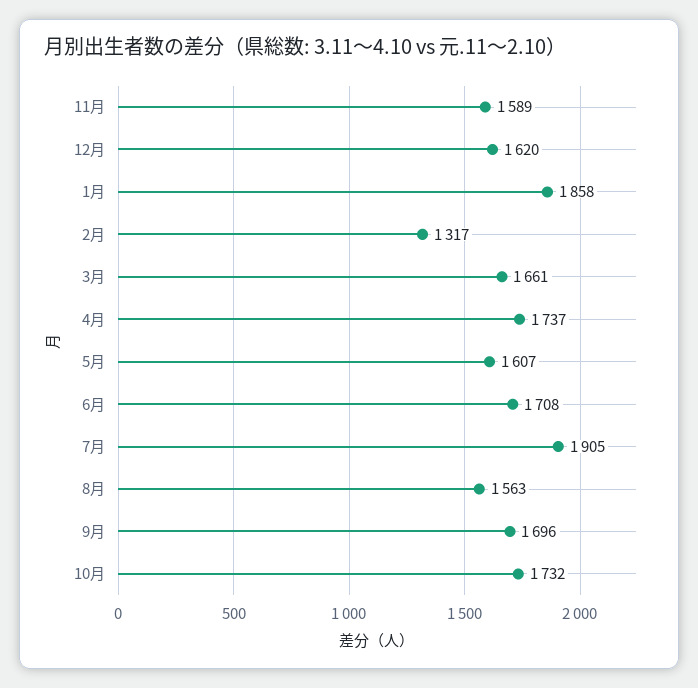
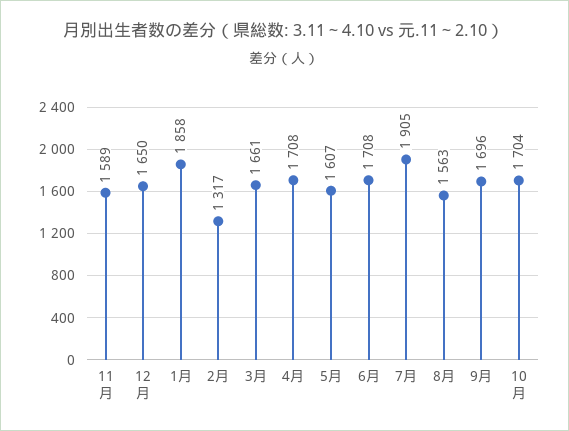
12月: 1620 -> 1650
4月: 1737 -> 1708
10月: 1732 -> 1704

